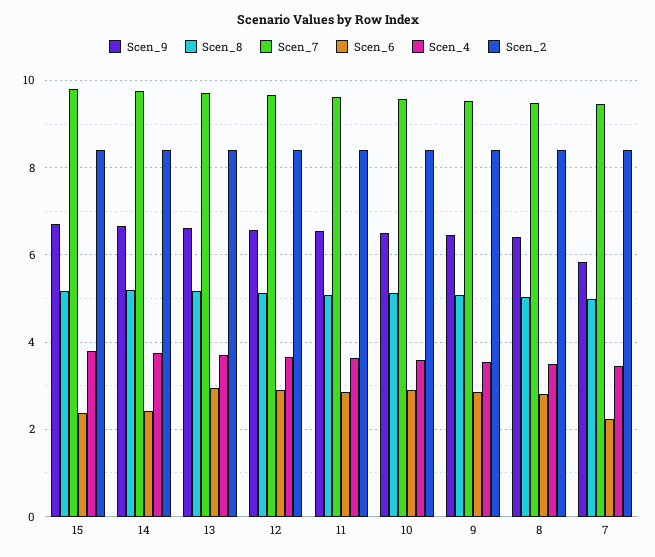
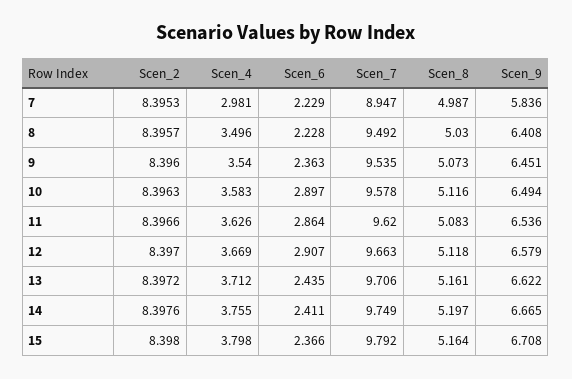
Scen_6, 13: 3 -> 2.435
Scen_6, 9: 2.8 -> 2.363
Scen_6, 8: 2.8 -> 2.228
Scen_7, 7: 9.4 -> 8.947
Scen_4, 7: 3.4 -> 2.981

